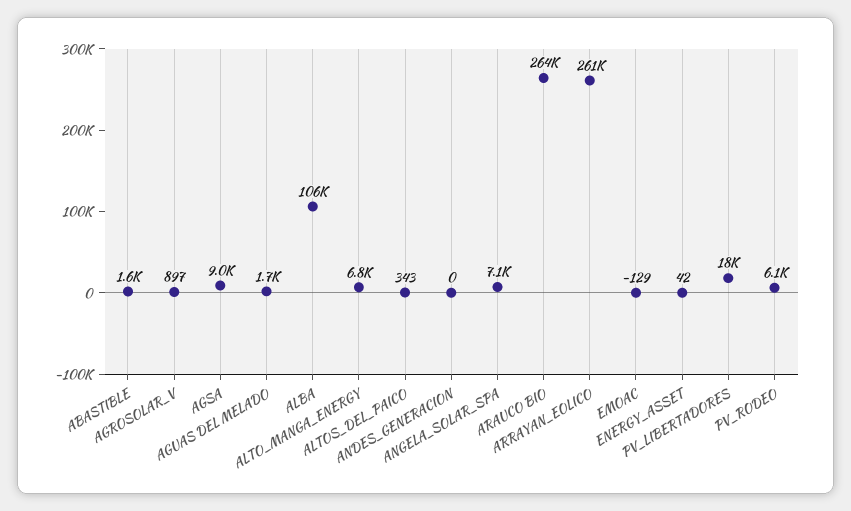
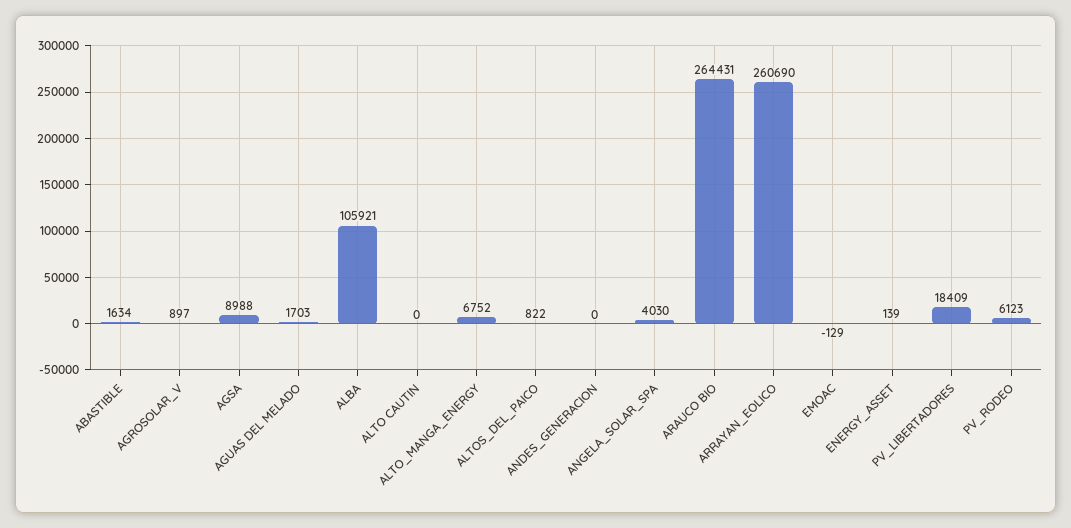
ALTOS_DEL_PAICO: 343 -> 822
ANGELA_SOLAR_SPA: 7100 -> 4030
ENERGY_ASSET: 42 -> 139
ALTO CAUTIN: none -> 0

